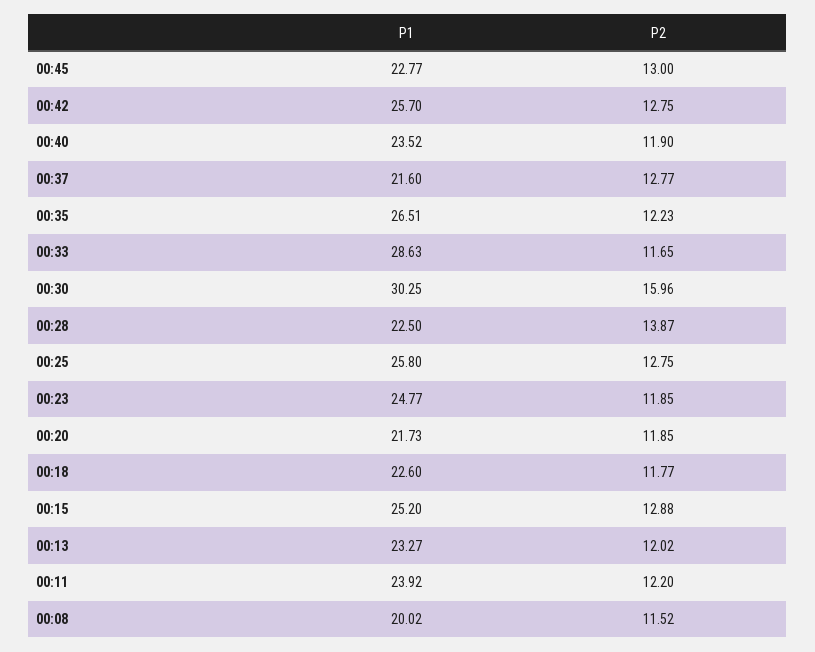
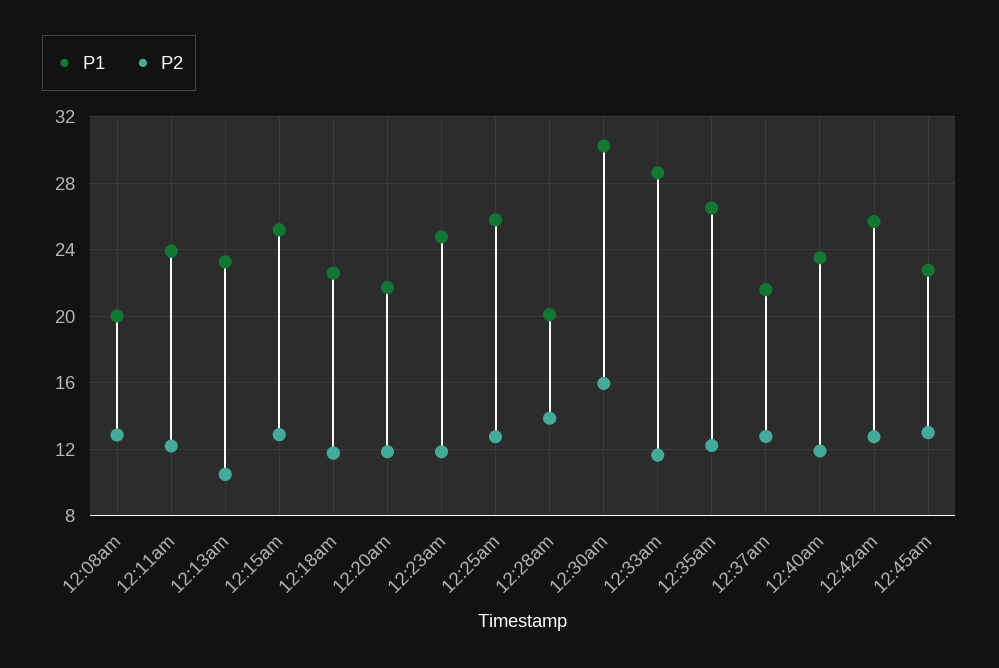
P1, 00:28: 22.5 -> 20
P2, 00:13: 12.02 -> 10.5
P2, 00:08: 11.52 -> 13

